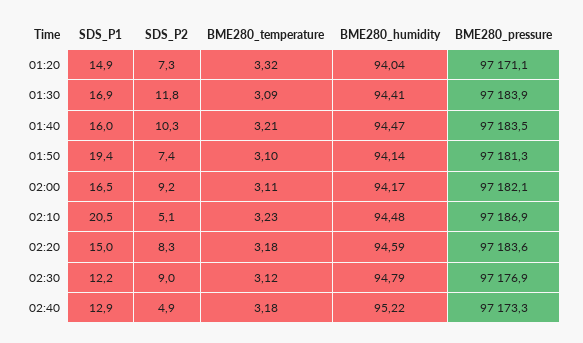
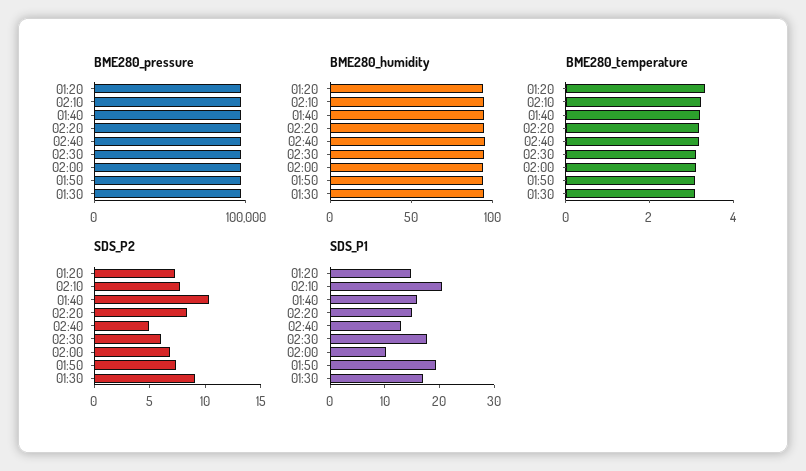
SDS_P2, 01:30: 11.8 -> 9
SDS_P1, 02:00: 16.5 -> 10
SDS_P2, 02:00: 9.2 -> 7
SDS_P2, 02:10: 5.1 -> 8
SDS_P1, 02:30: 12.2 -> 18
SDS_P2, 02:30: 9 -> 6

